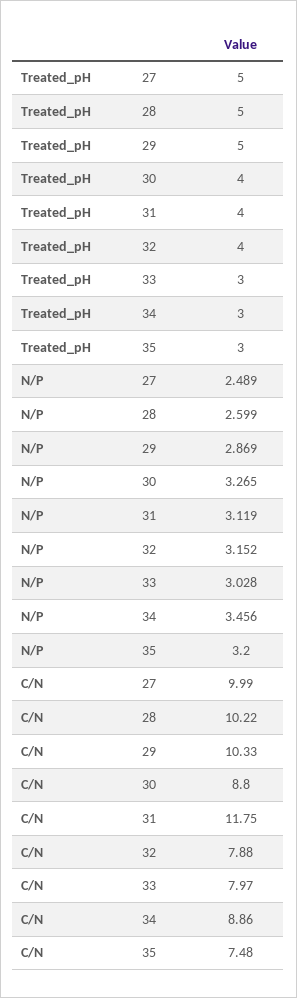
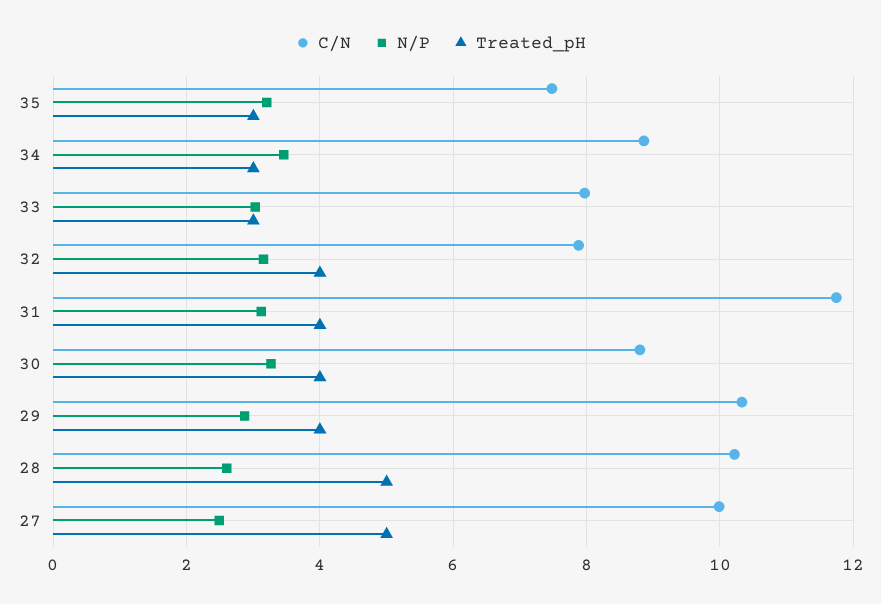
Treated_pH, 29: 5 -> 4

